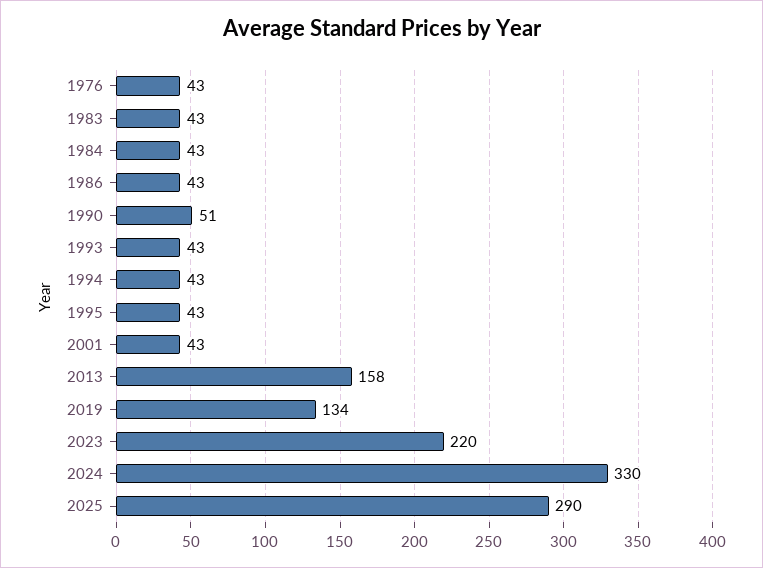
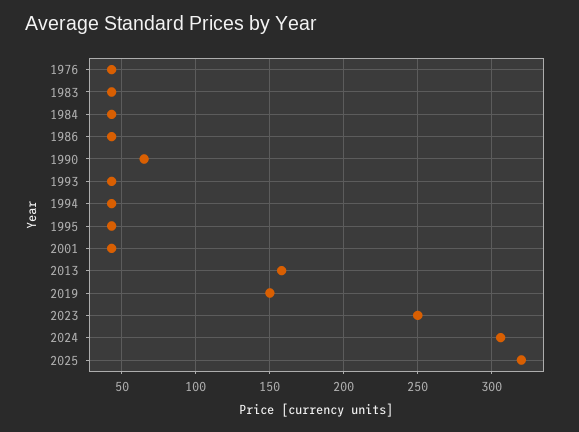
1990: 51 -> 65
2019: 134 -> 150
2023: 220 -> 250
2024: 330 -> 305
2025: 290 -> 320

